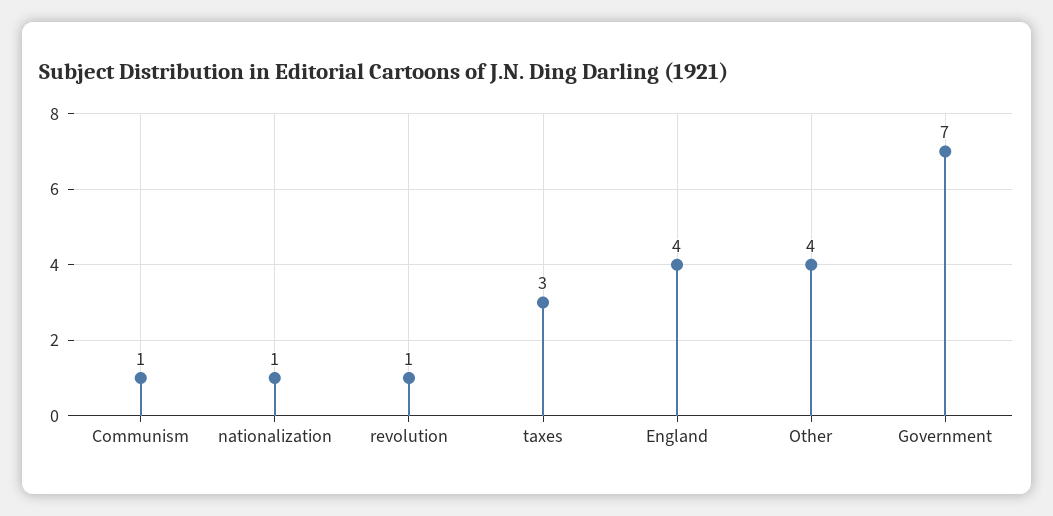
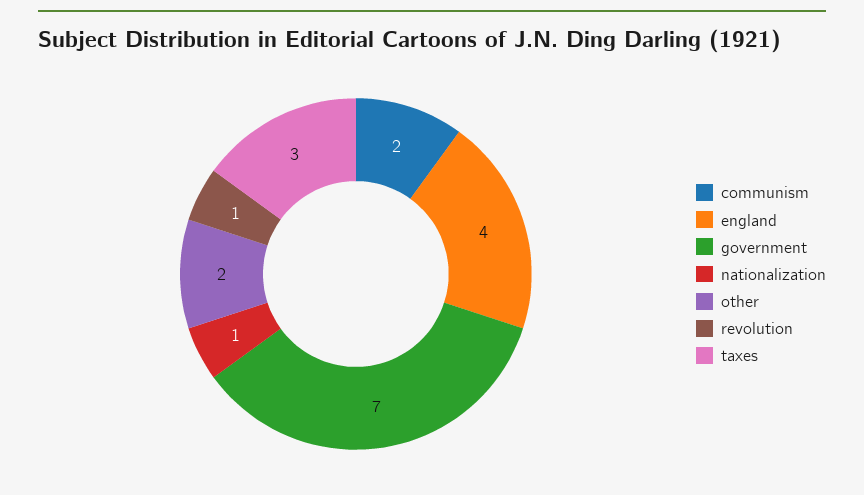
Communism: 1 -> 2
Other: 4 -> 2

